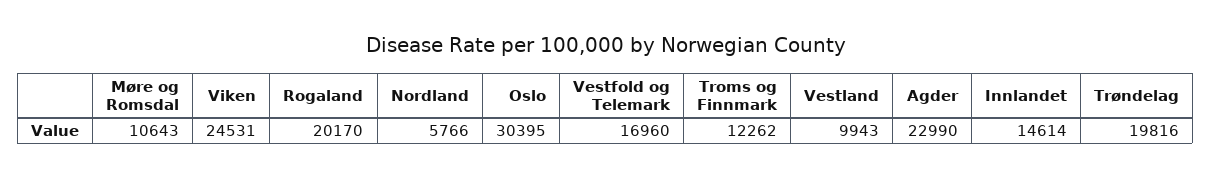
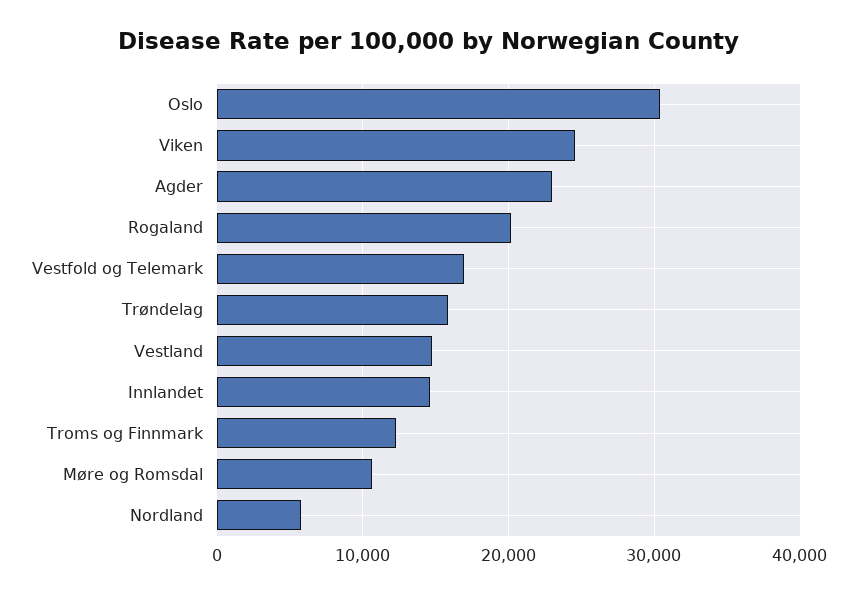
Vestland: 9943 -> 15000
Trøndelag: 19816 -> 16000

